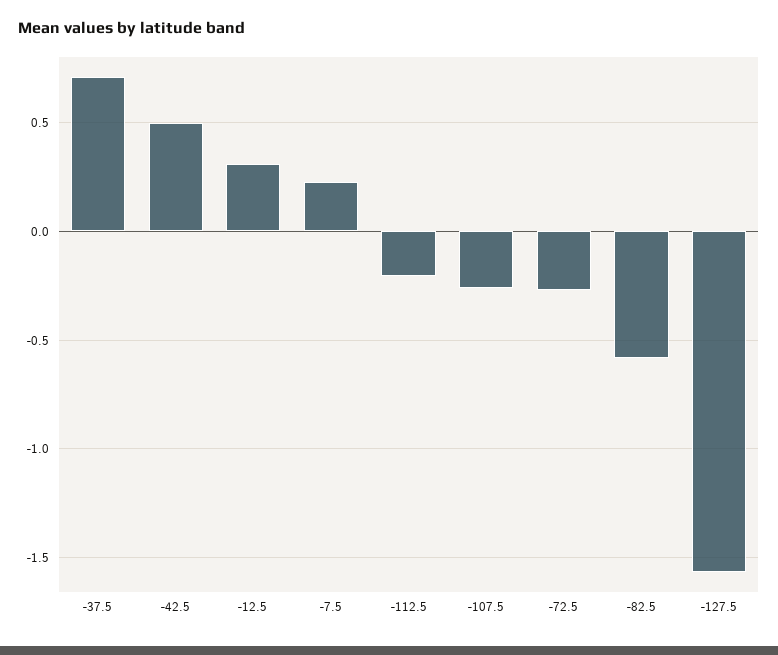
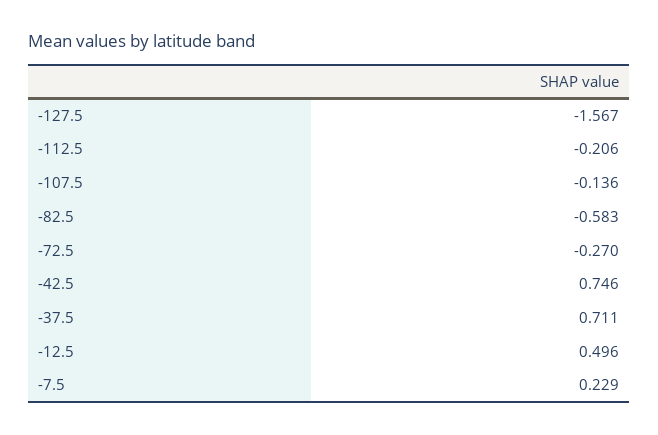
-42.5: 0.5 -> 0.746
-12.5: 0.3 -> 0.496
-107.5: -0.25 -> -0.136

